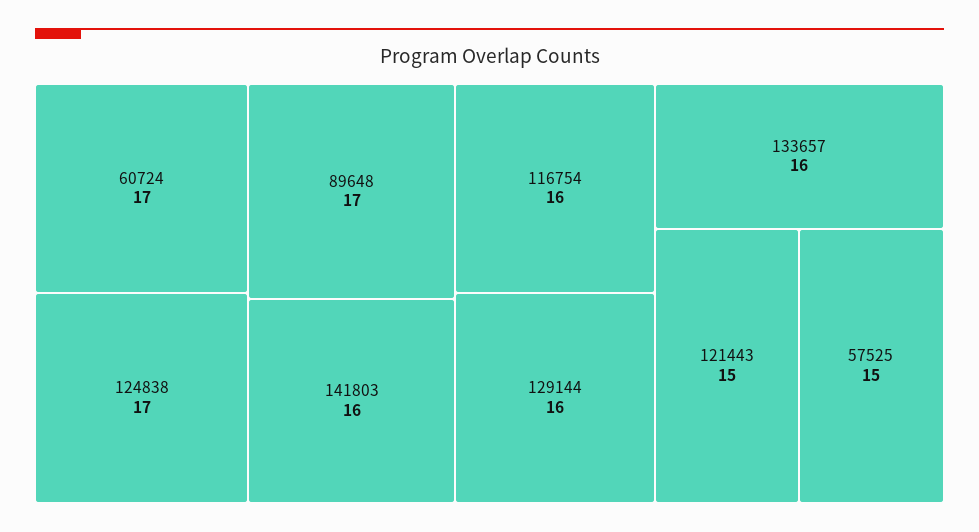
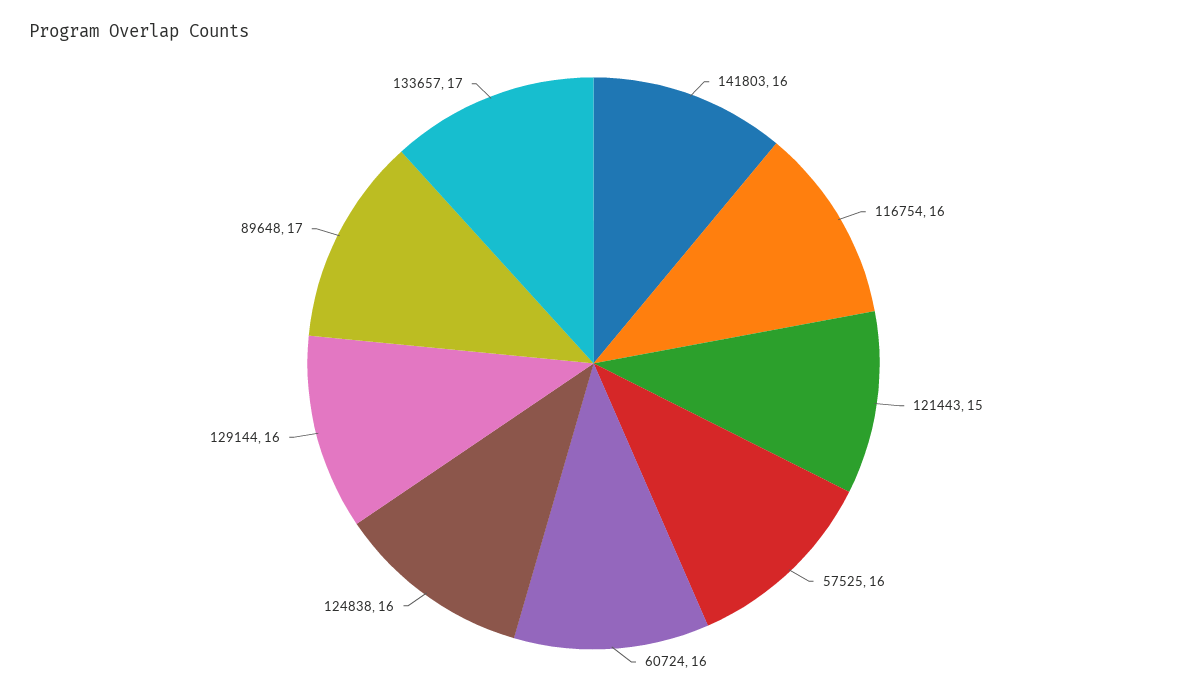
60724: 17 -> 16
124838: 17 -> 16
133657: 16 -> 17
57525: 15 -> 16

